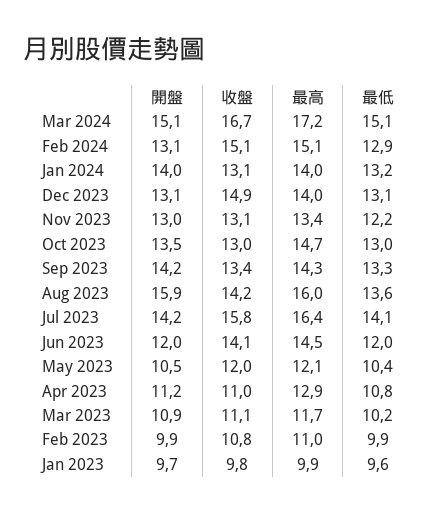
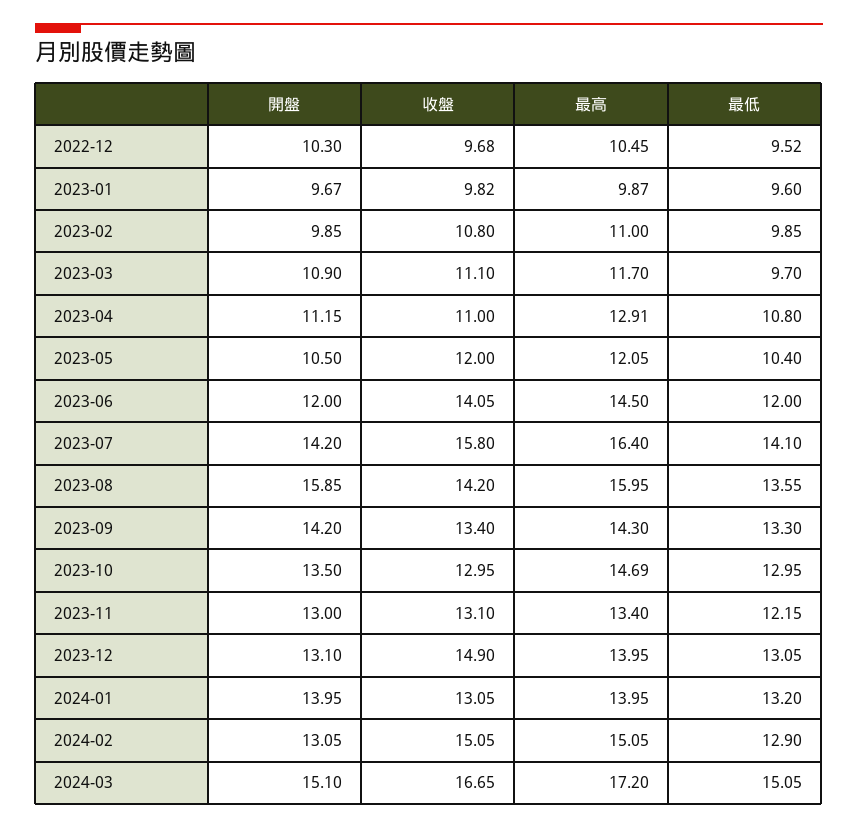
最低, Mar 2023: 10.2 -> 9.7
開盤, 2022-12: none -> 10.3
收盤, 2022-12: none -> 9.68
最高, 2022-12: none -> 10.45
最低, 2022-12: none -> 9.52

